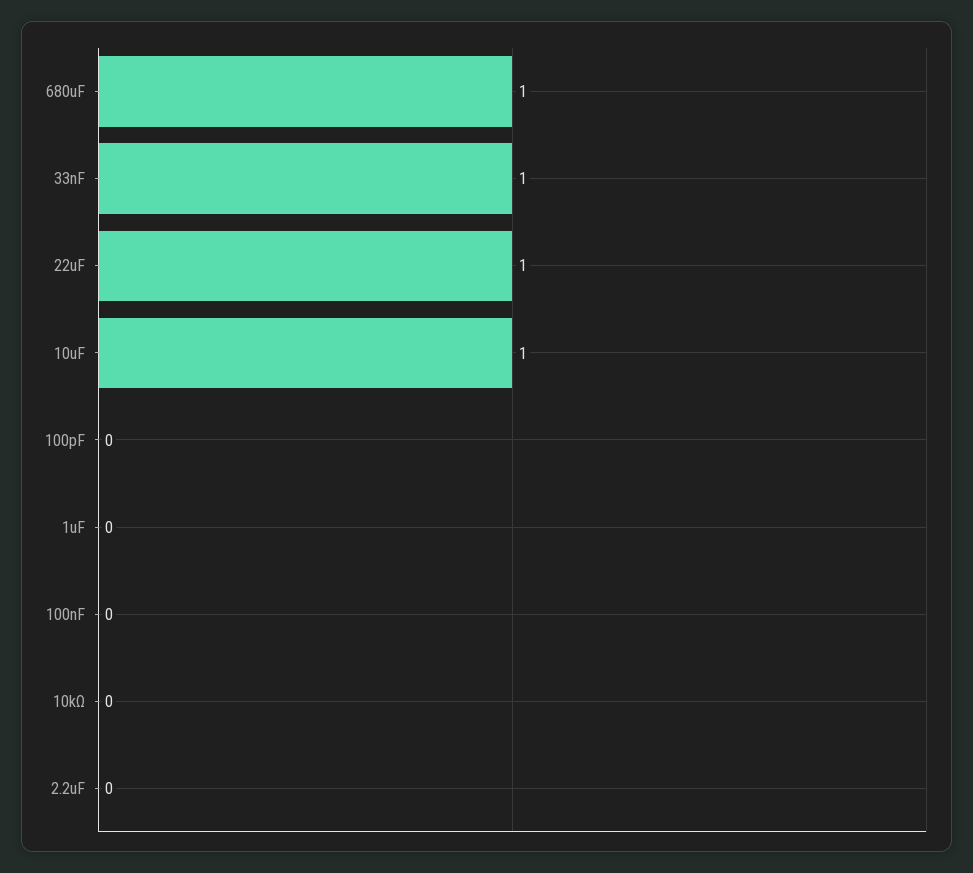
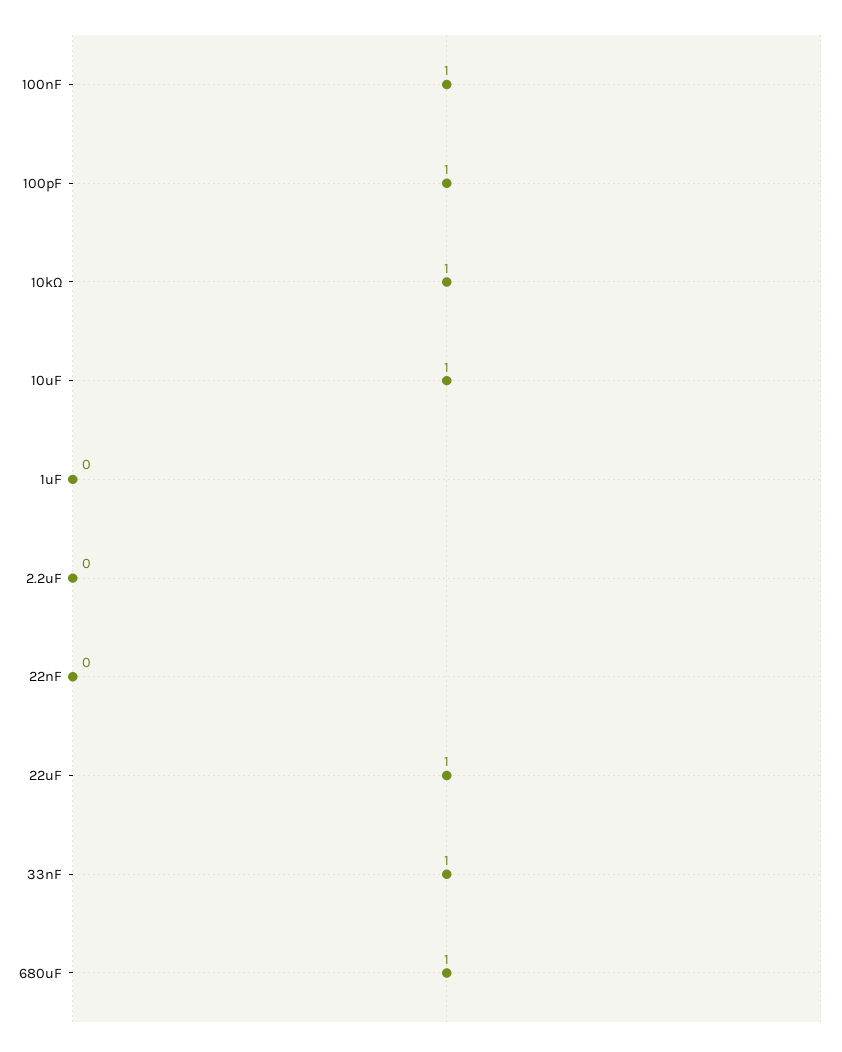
100pF: 0 -> 1
100nF: 0 -> 1
10kΩ: 0 -> 1
22nF: none -> 0

